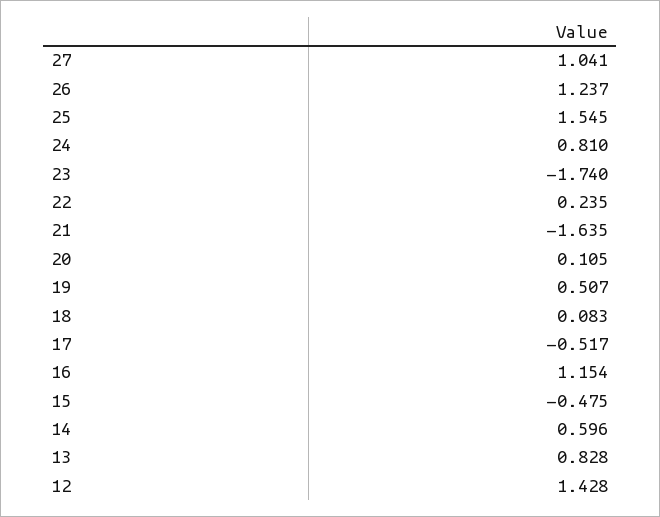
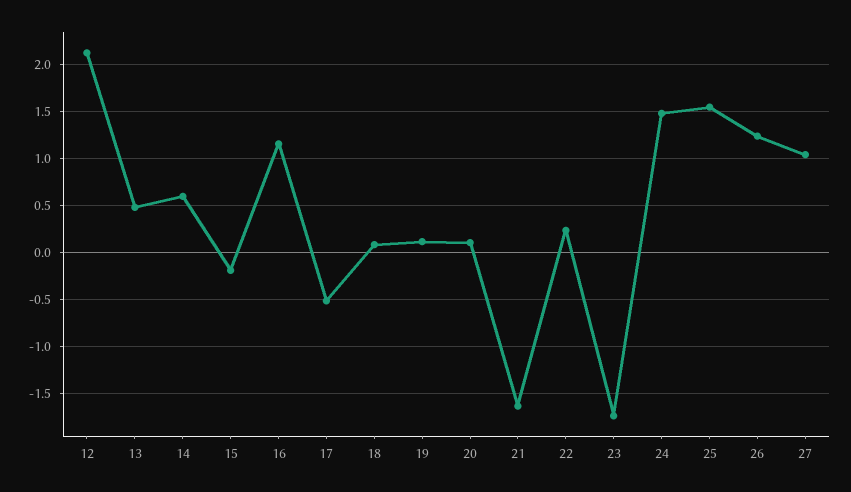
24: 0.81 -> 1.5
19: 0.507 -> 0.1
15: -0.475 -> -0.2
13: 0.828 -> 0.5
12: 1.428 -> 2.1

